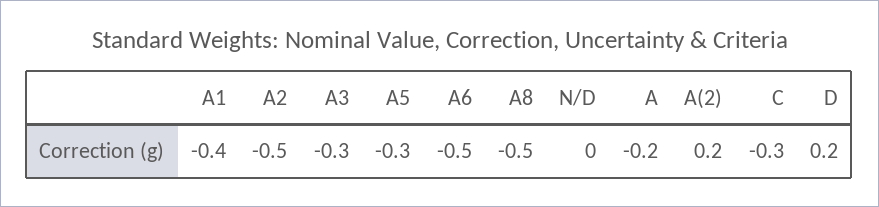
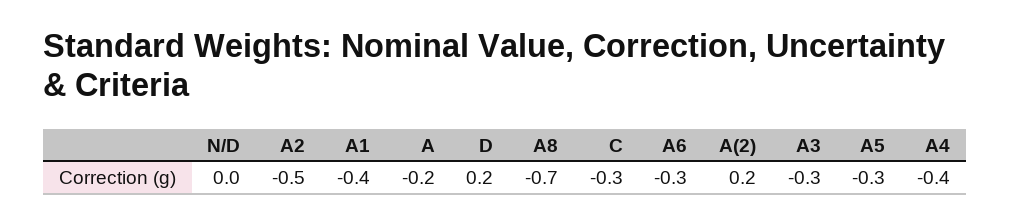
A6: -0.5 -> -0.3
A8: -0.5 -> -0.7
A4: none -> -0.4

